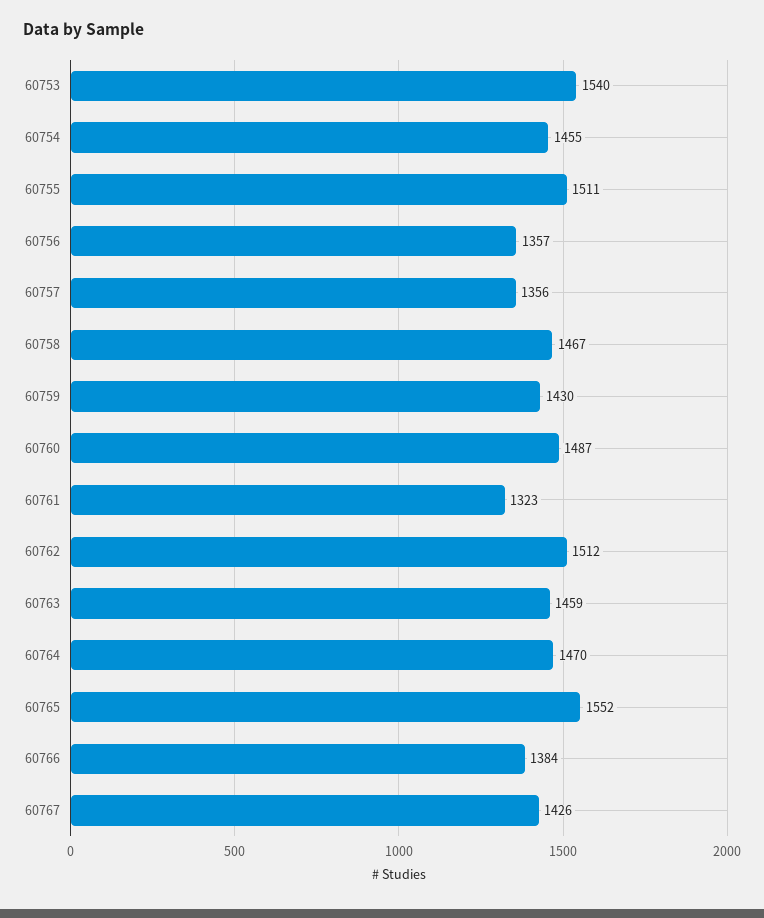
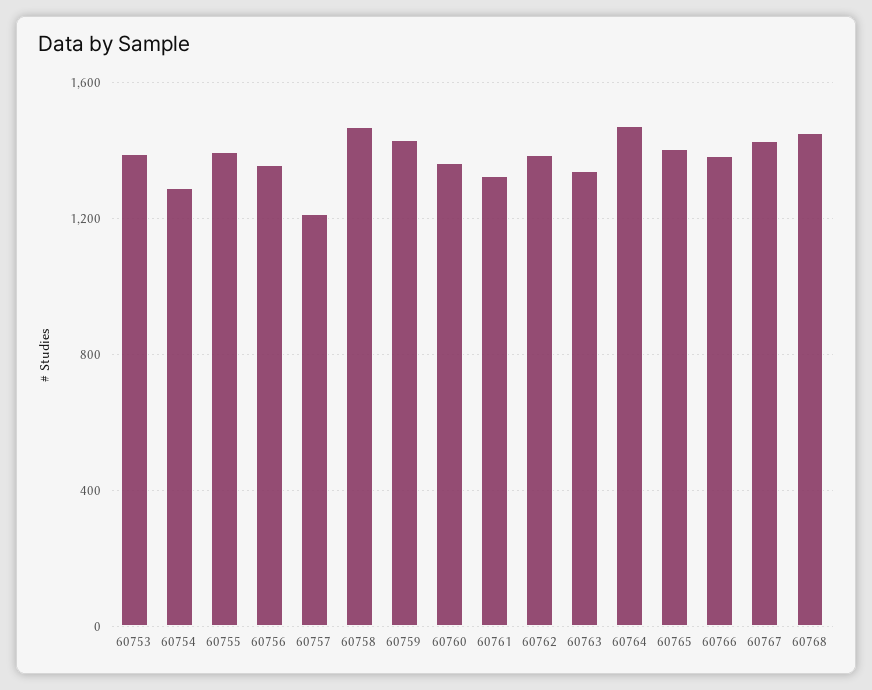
60753: 1540 -> 1400
60754: 1455 -> 1300
60755: 1511 -> 1400
60757: 1356 -> 1200
60760: 1487 -> 1350
60762: 1512 -> 1400
60763: 1459 -> 1350
60765: 1552 -> 1400
60768: none -> 1450

